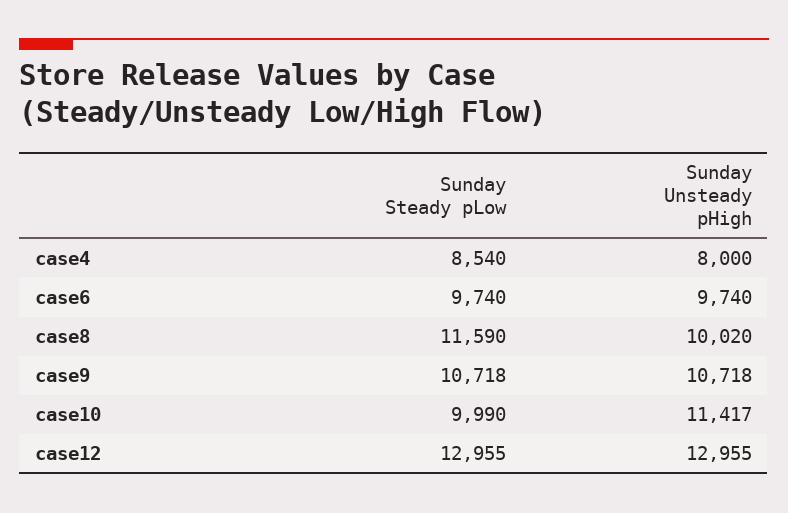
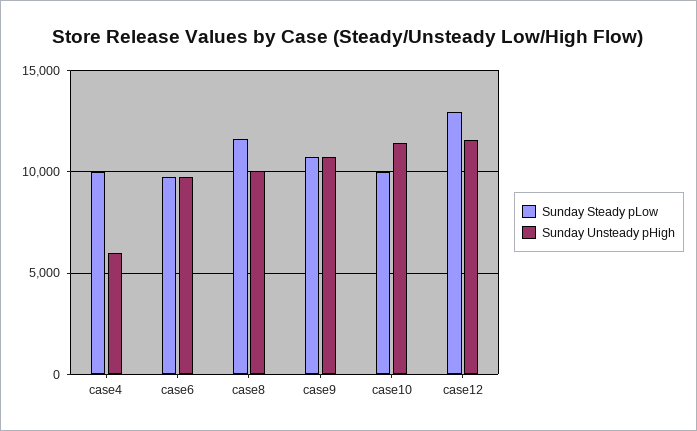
Sunday Steady pLow, case4: 8540 -> 10000
Sunday Unsteady pHigh, case4: 8000 -> 6000
Sunday Unsteady pHigh, case12: 12955 -> 11500

